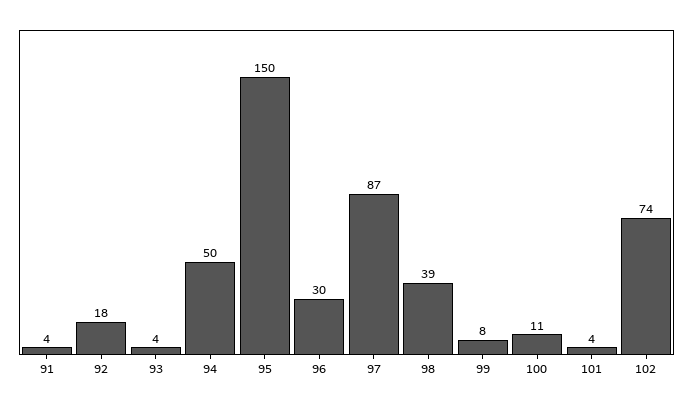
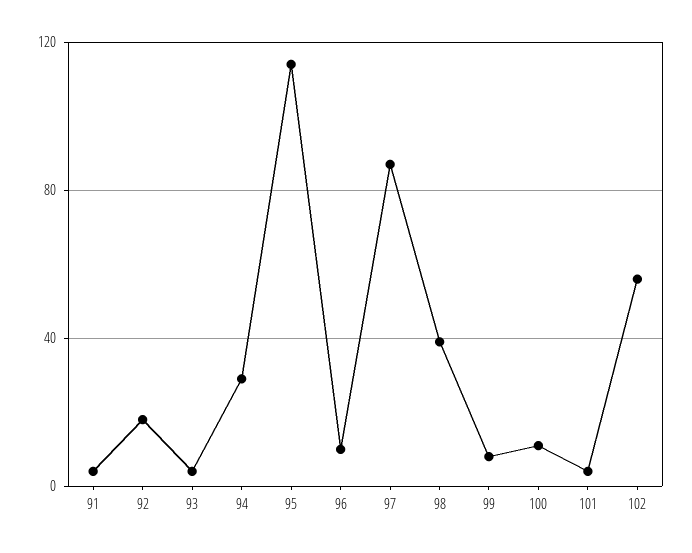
94: 50 -> 30
95: 150 -> 115
96: 30 -> 10
102: 74 -> 55

